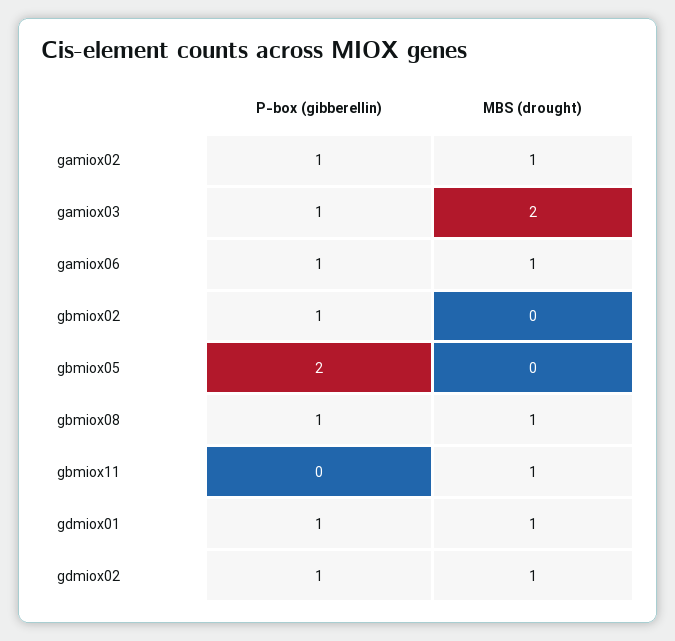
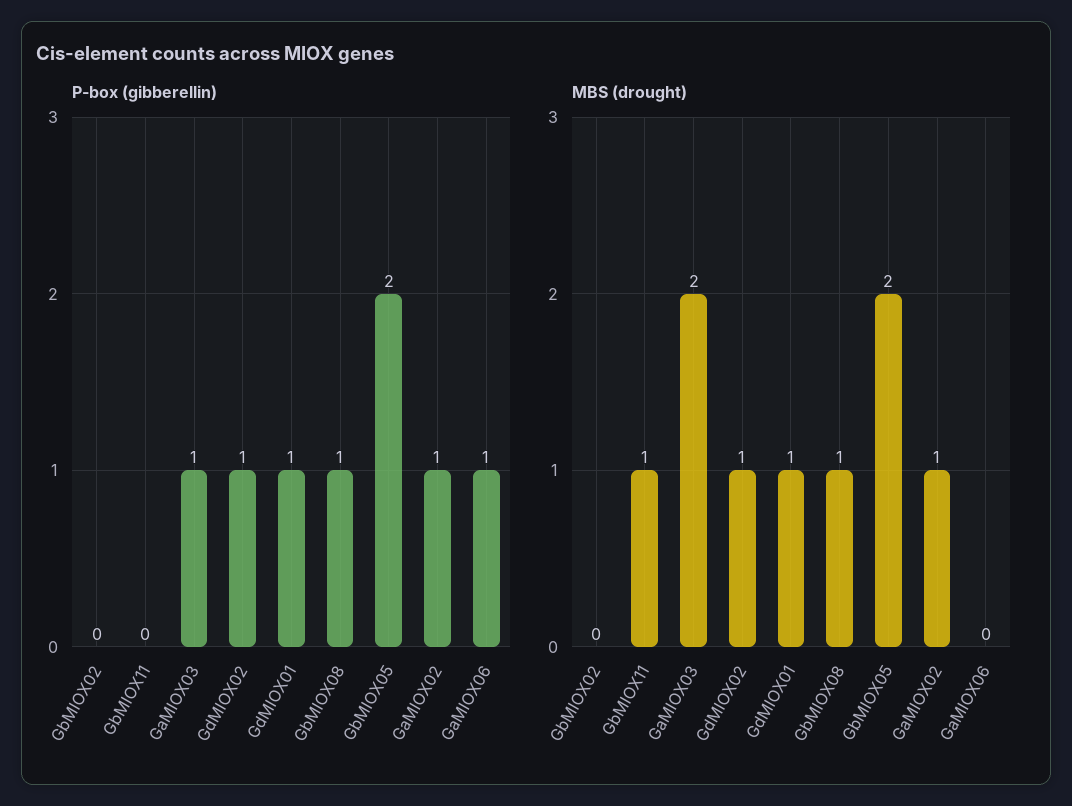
MBS (drought), gamiox06: 1 -> 0
P-box (gibberellin), gbmiox02: 1 -> 0
MBS (drought), gbmiox05: 0 -> 2

